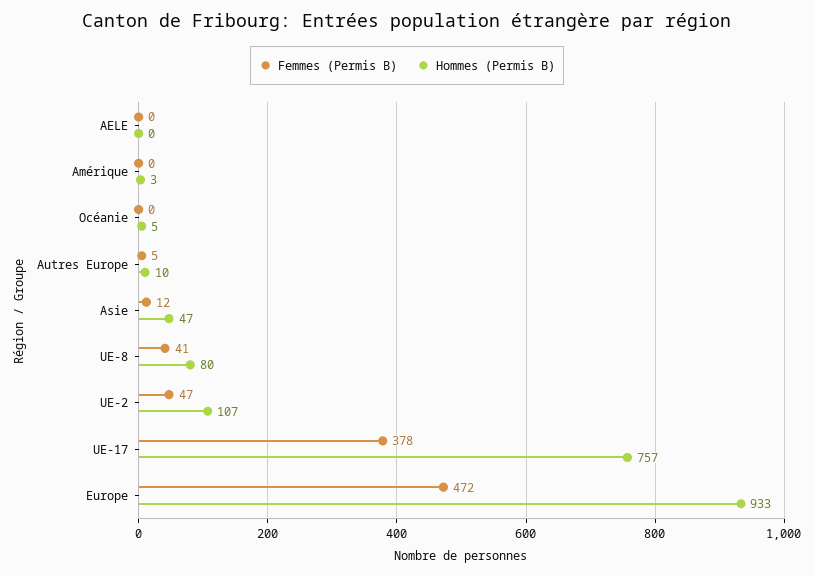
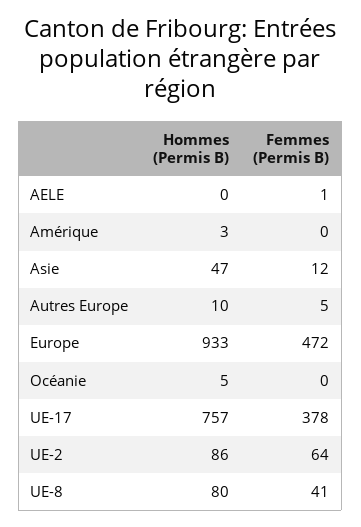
Femmes (Permis B), AELE: 0 -> 1
Femmes (Permis B), UE-2: 47 -> 64
Hommes (Permis B), UE-2: 107 -> 86

